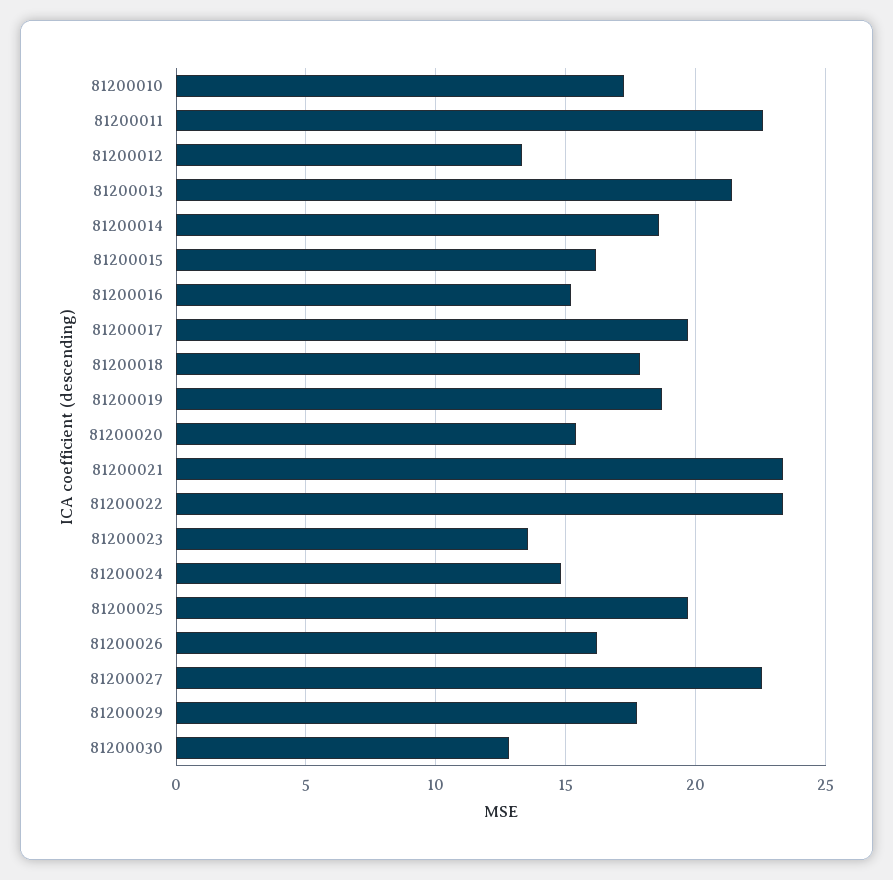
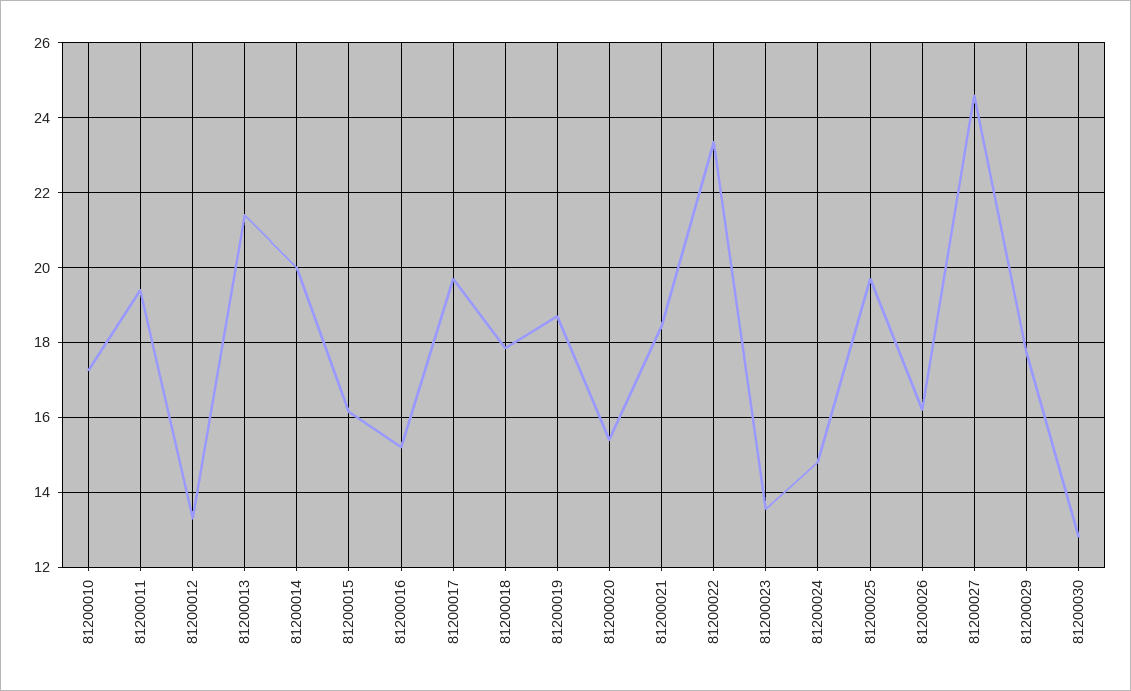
81200011: 22.5 -> 19.4
81200014: 18.5 -> 20
81200021: 23.5 -> 18.4
81200027: 22.5 -> 24.6

